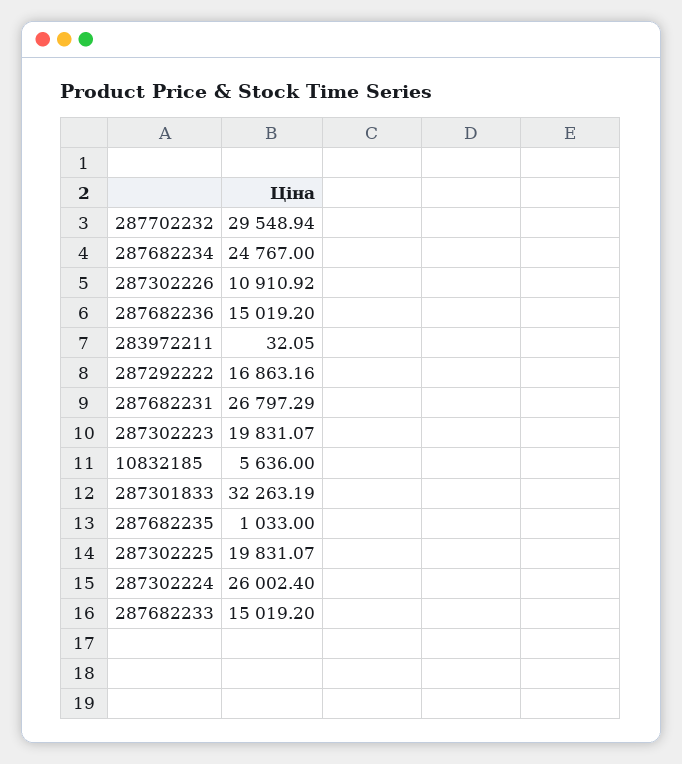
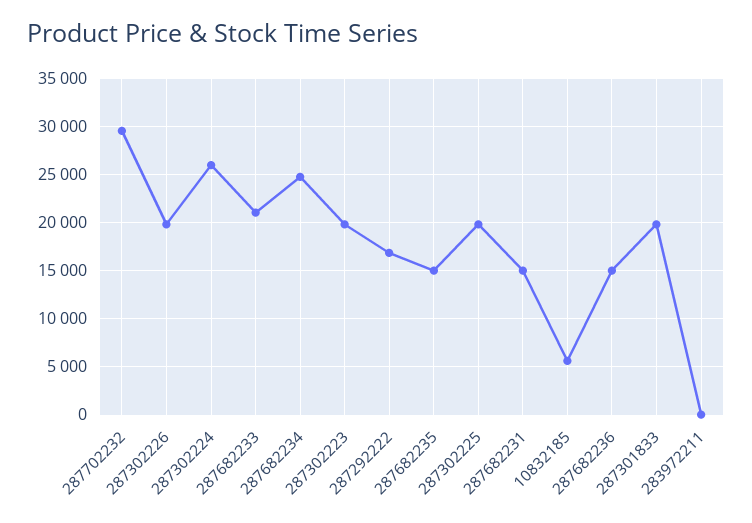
287302226: 10910.92 -> 20000
287682231: 26797.29 -> 15000
287301833: 32263.19 -> 20000
287682235: 1033 -> 15000
287682233: 15019.2 -> 21000

